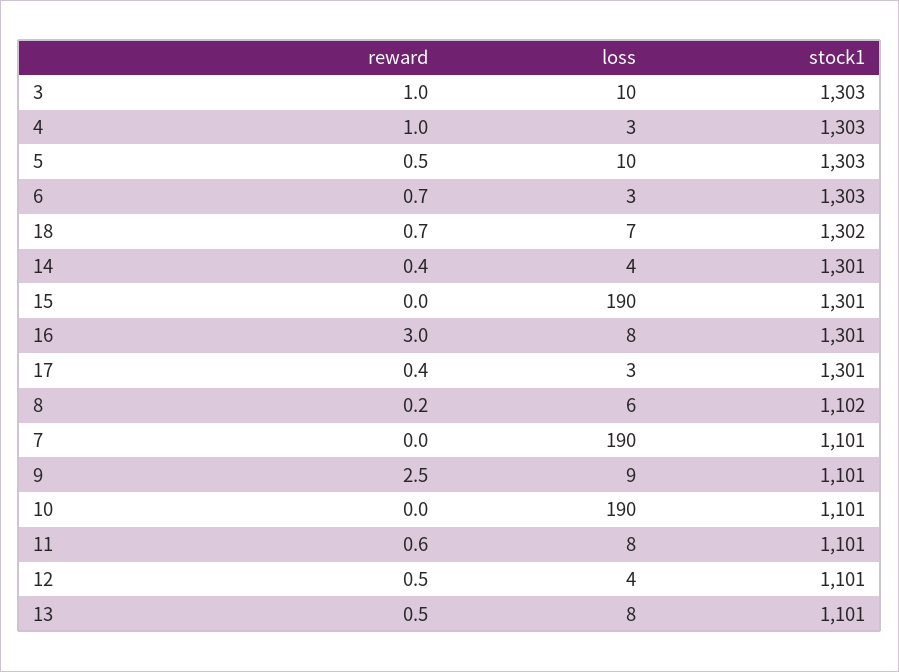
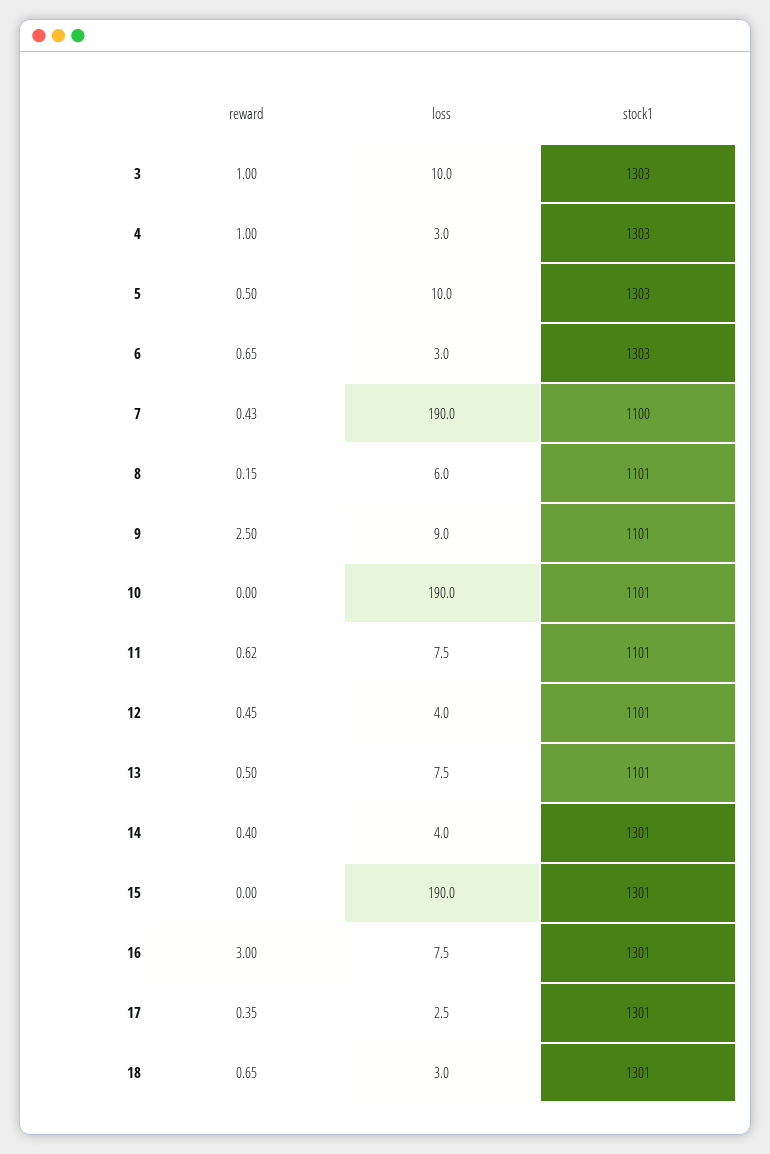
loss, 18: 7 -> 3
stock1, 18: 1302 -> 1301
stock1, 8: 1102 -> 1101
reward, 7: 0 -> 0.43
stock1, 7: 1101 -> 1100

